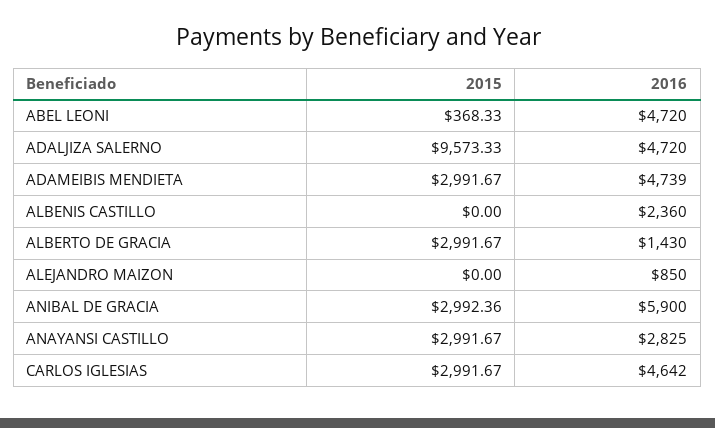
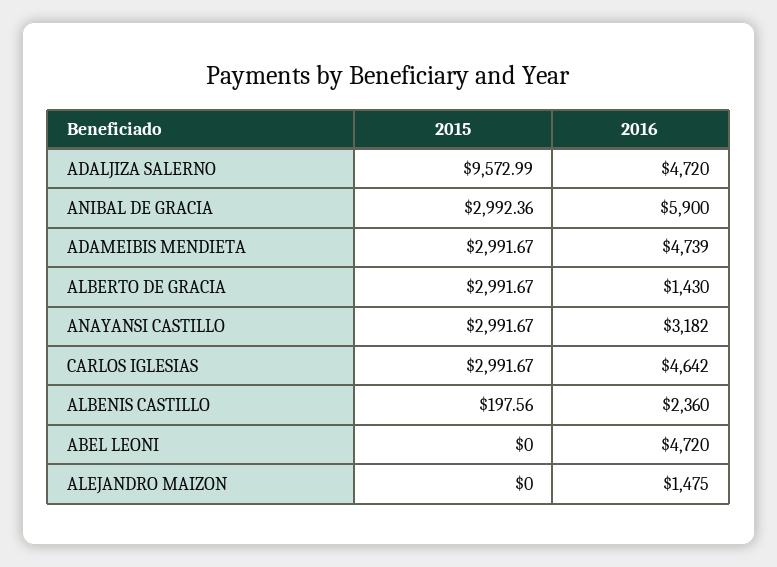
2015, ABEL LEONI: 368.33 -> 0
2015, ADALJIZA SALERNO: 9573.33 -> 9572.99
2015, ALBENIS CASTILLO: 0 -> 197.56
2016, ALEJANDRO MAIZON: 850 -> 1475
2016, ANAYANSI CASTILLO: 2825 -> 3182

